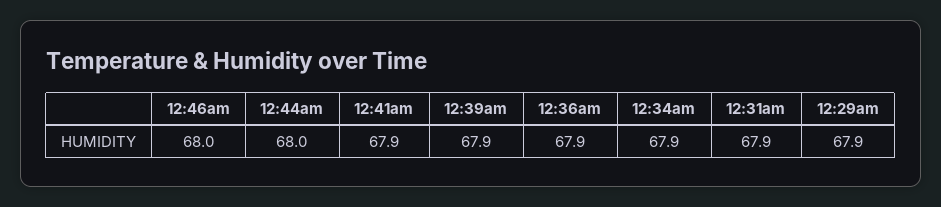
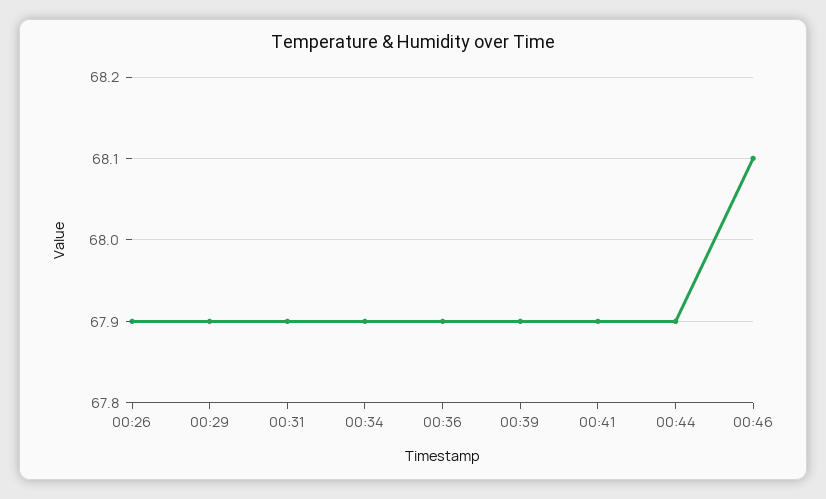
12:46am: 68 -> 68.1
12:44am: 68 -> 67.9
00:26: none -> 67.9

